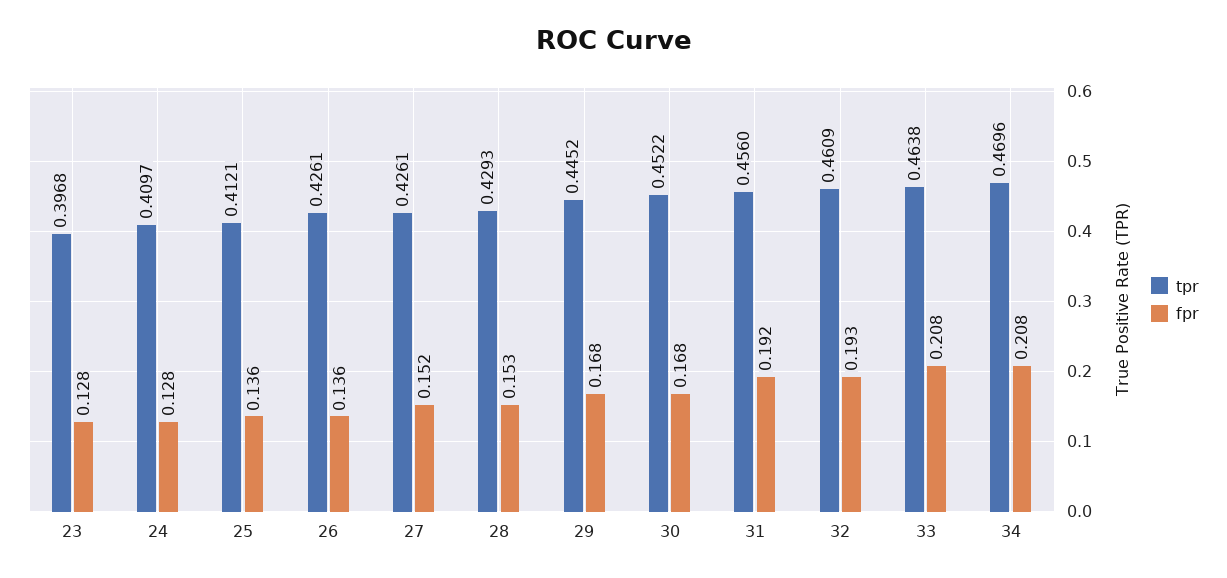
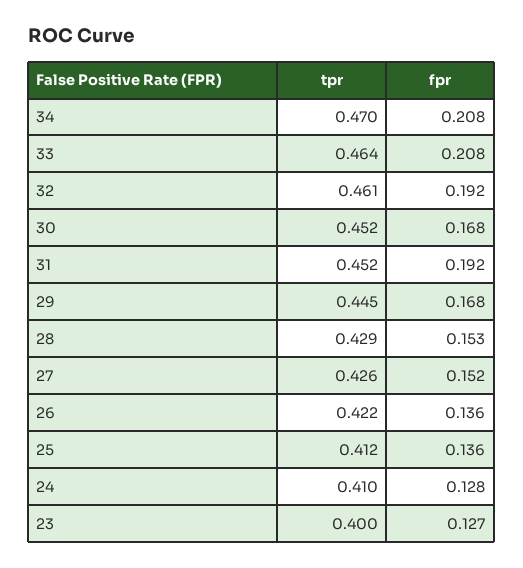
tpr, 23: 0.3968 -> 0.4
fpr, 23: 0.128 -> 0.127
tpr, 26: 0.4261 -> 0.422
tpr, 31: 0.456 -> 0.452
fpr, 32: 0.193 -> 0.192

